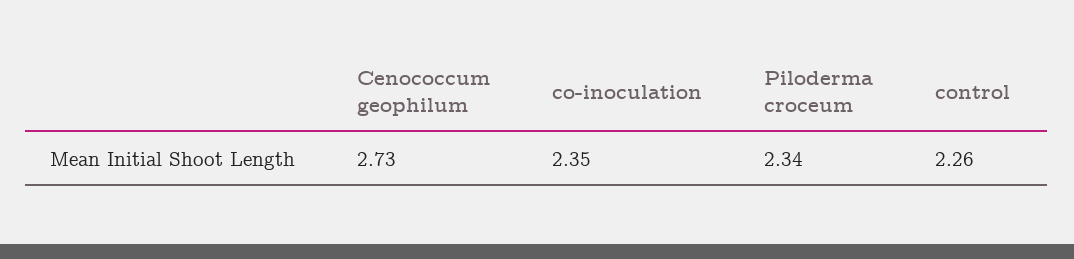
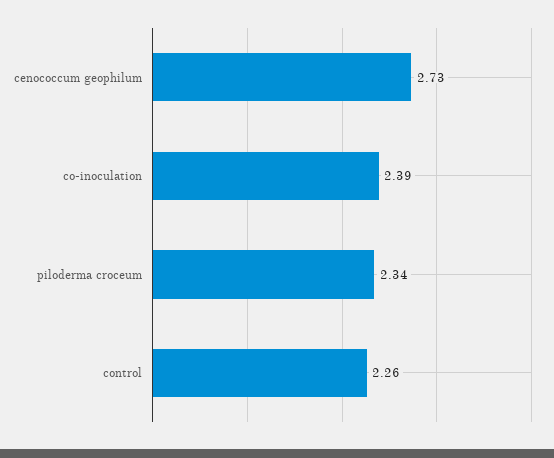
co-inoculation: 2.35 -> 2.39

